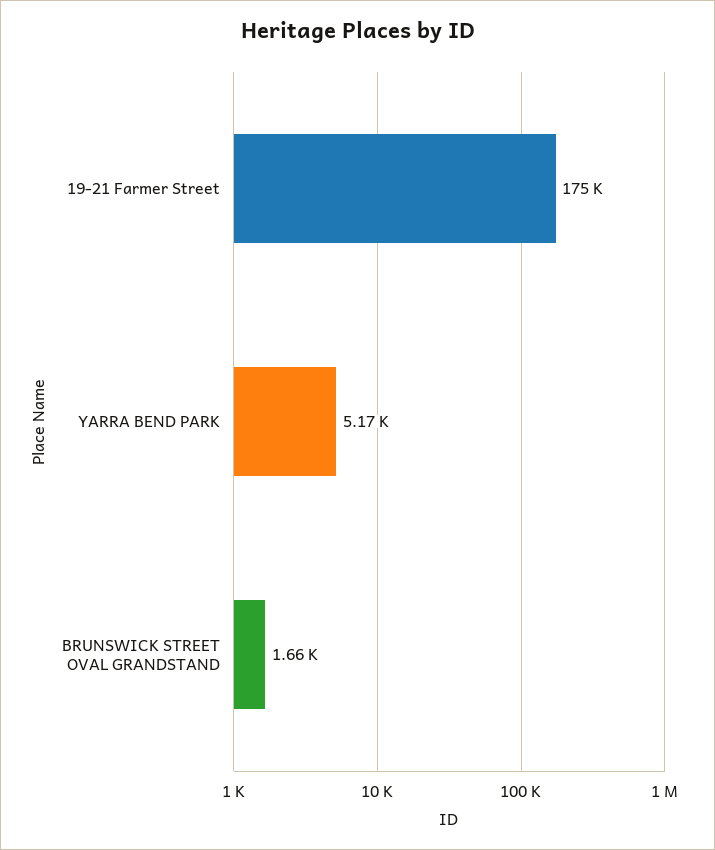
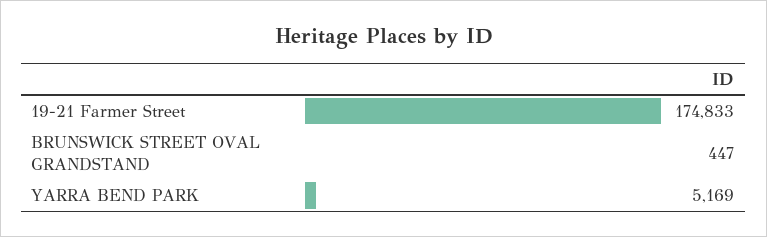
BRUNSWICK STREET OVAL GRANDSTAND: 1660 -> 447

